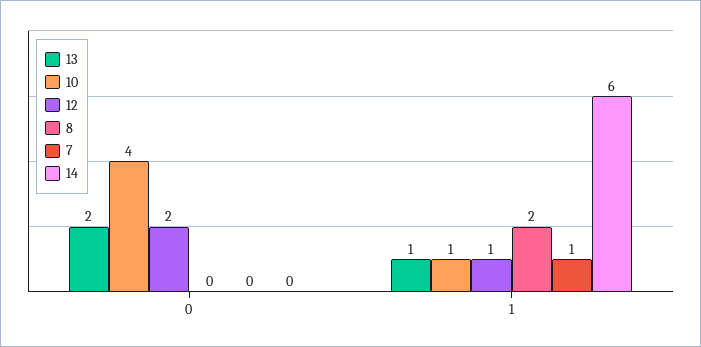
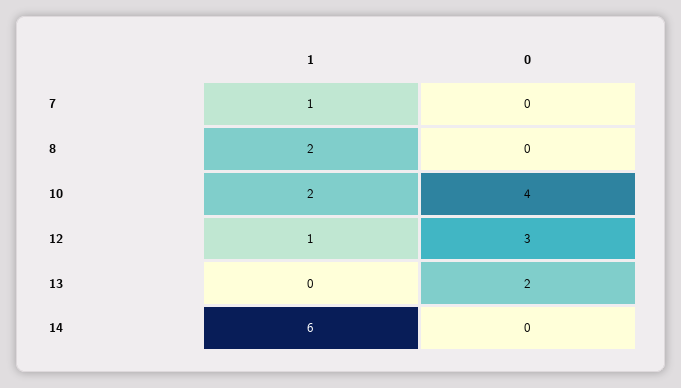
12, 0: 2 -> 3
13, 1: 1 -> 0
10, 1: 1 -> 2

